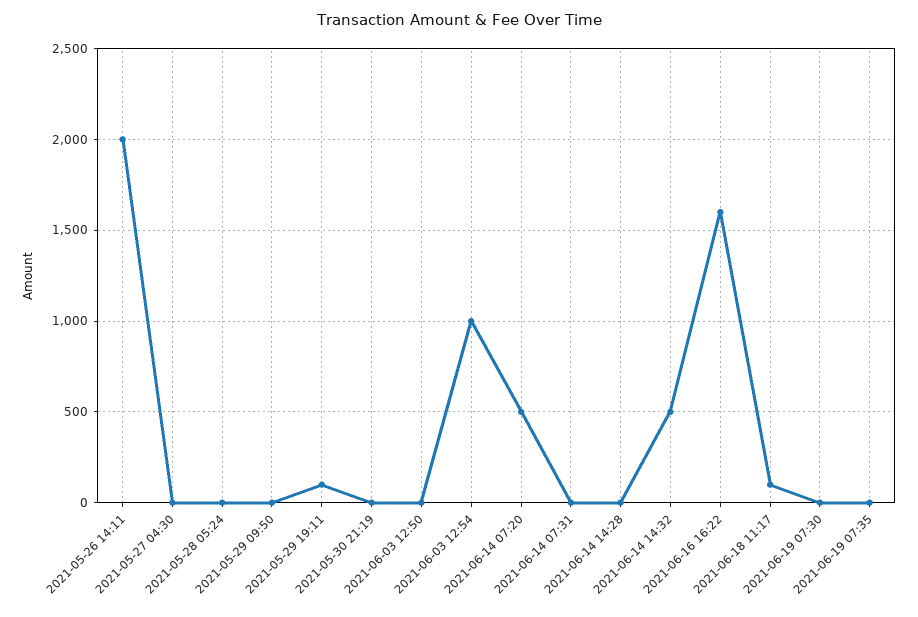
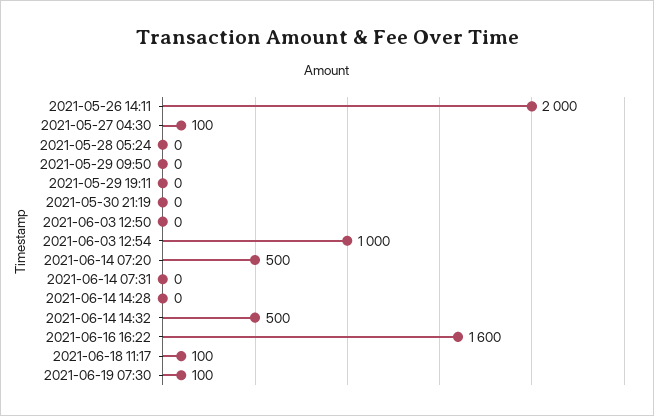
2021-05-27 04:30: 0 -> 100
2021-05-29 19:11: 100 -> 0
2021-06-19 07:30: 0 -> 100
2021-06-19 07:35: 0 -> none

